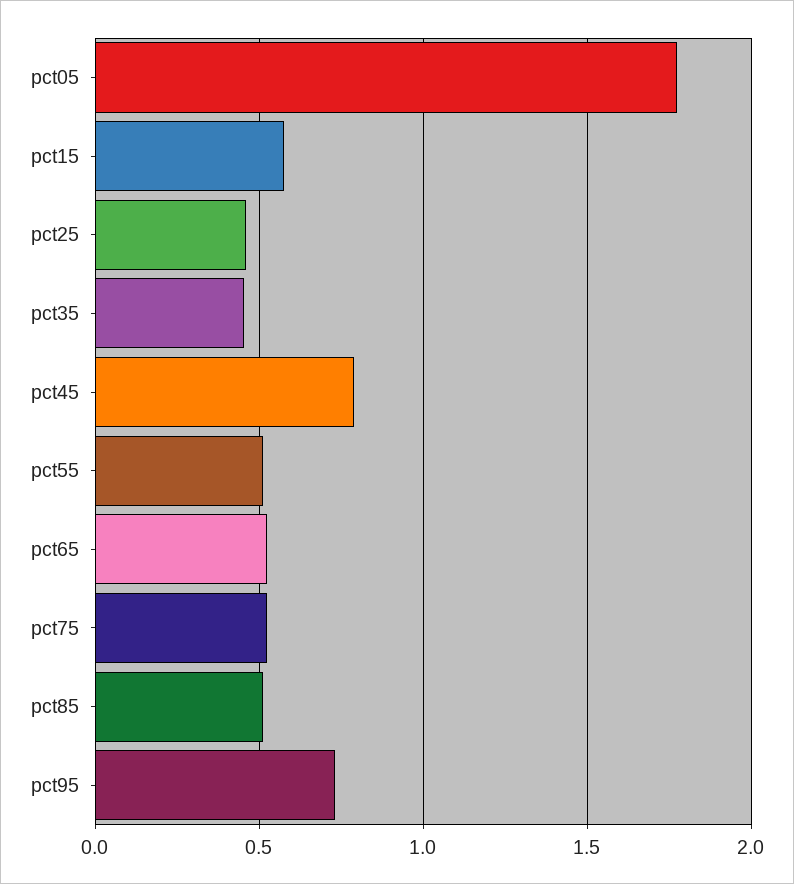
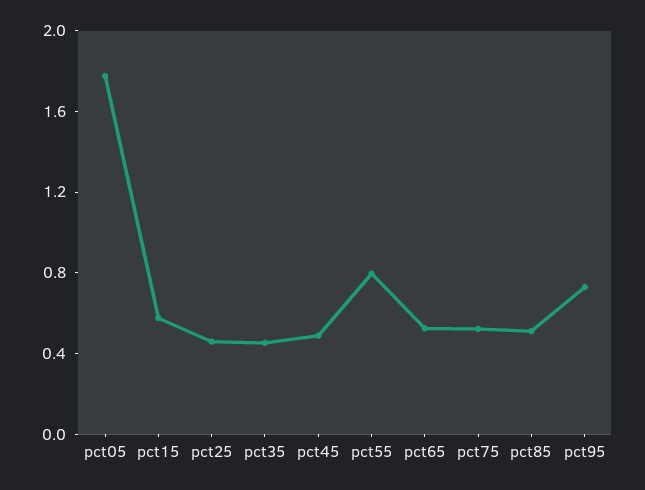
pct45: 0.8 -> 0.5
pct55: 0.5 -> 0.8

